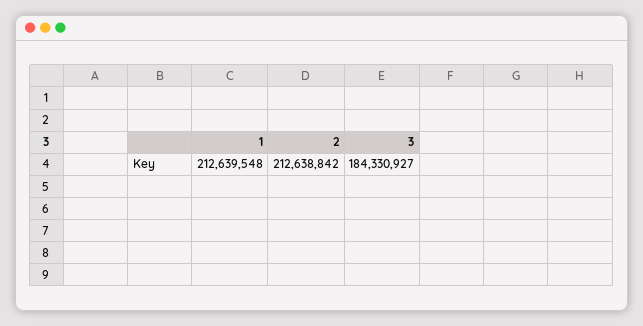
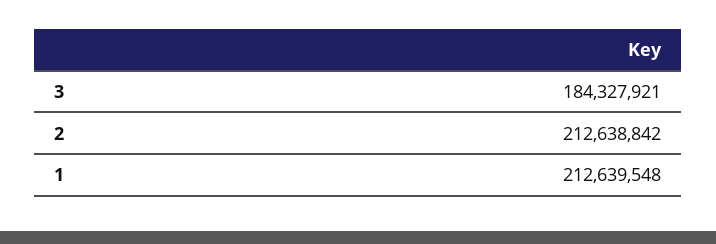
3: 184330927 -> 184327921

